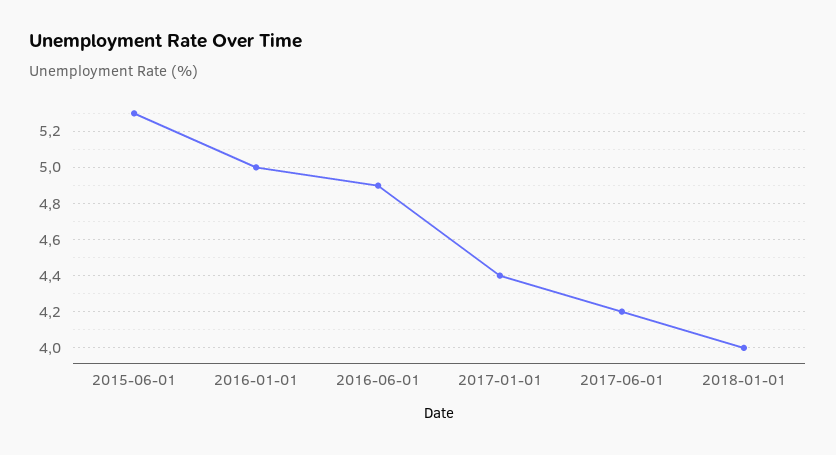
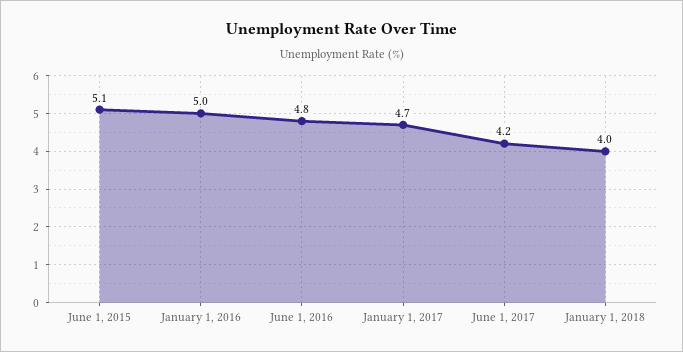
2015-06-01: 5.3 -> 5.1
2016-06-01: 4.9 -> 4.8
2017-01-01: 4.4 -> 4.7

